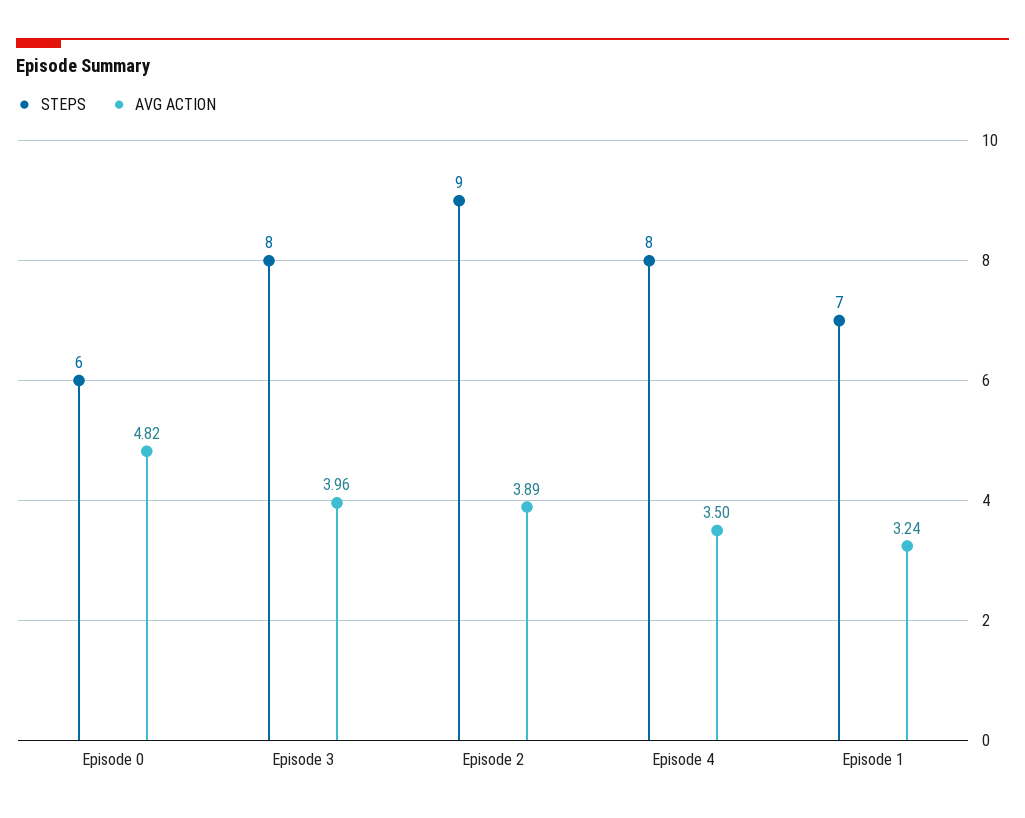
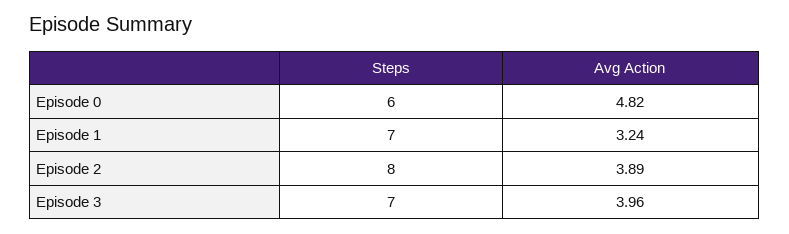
STEPS, Episode 3: 8 -> 7
STEPS, Episode 2: 9 -> 8
STEPS, Episode 4: 8 -> none
AVG ACTION, Episode 4: 3.5 -> none

